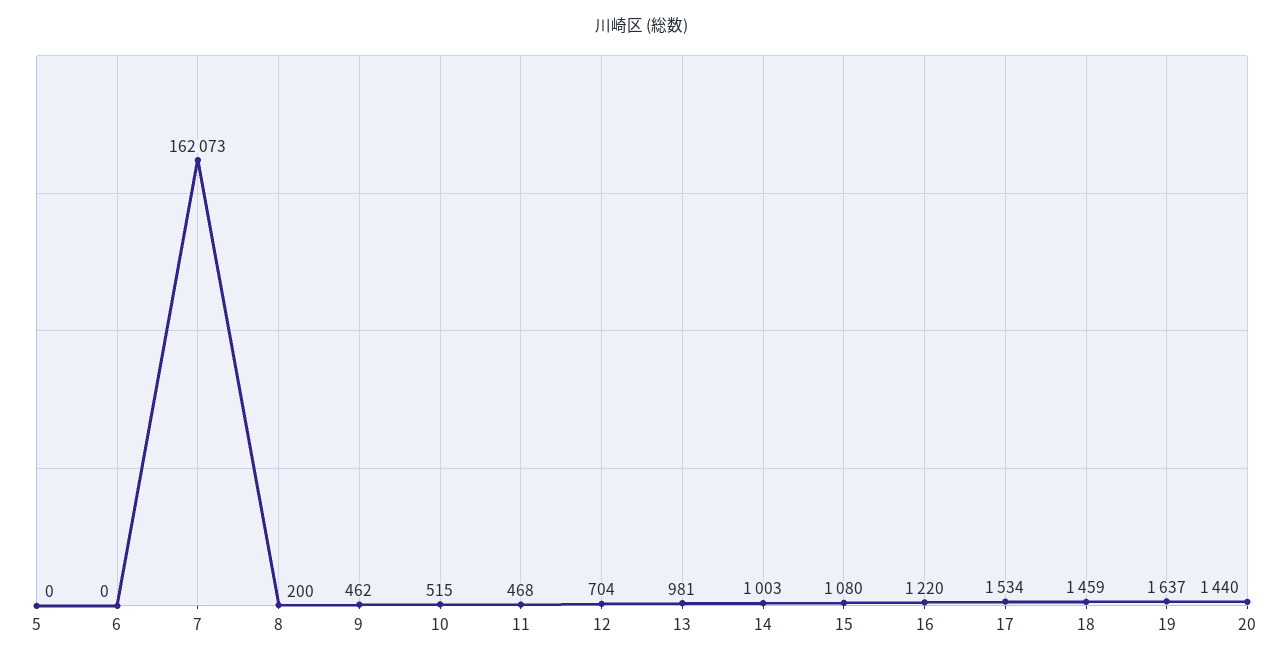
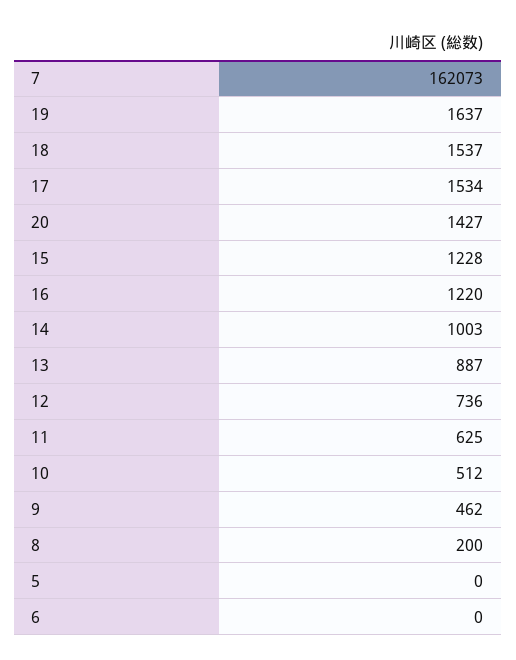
10: 515 -> 512
11: 468 -> 625
12: 704 -> 736
13: 981 -> 887
15: 1080 -> 1228
18: 1459 -> 1537
20: 1440 -> 1427

